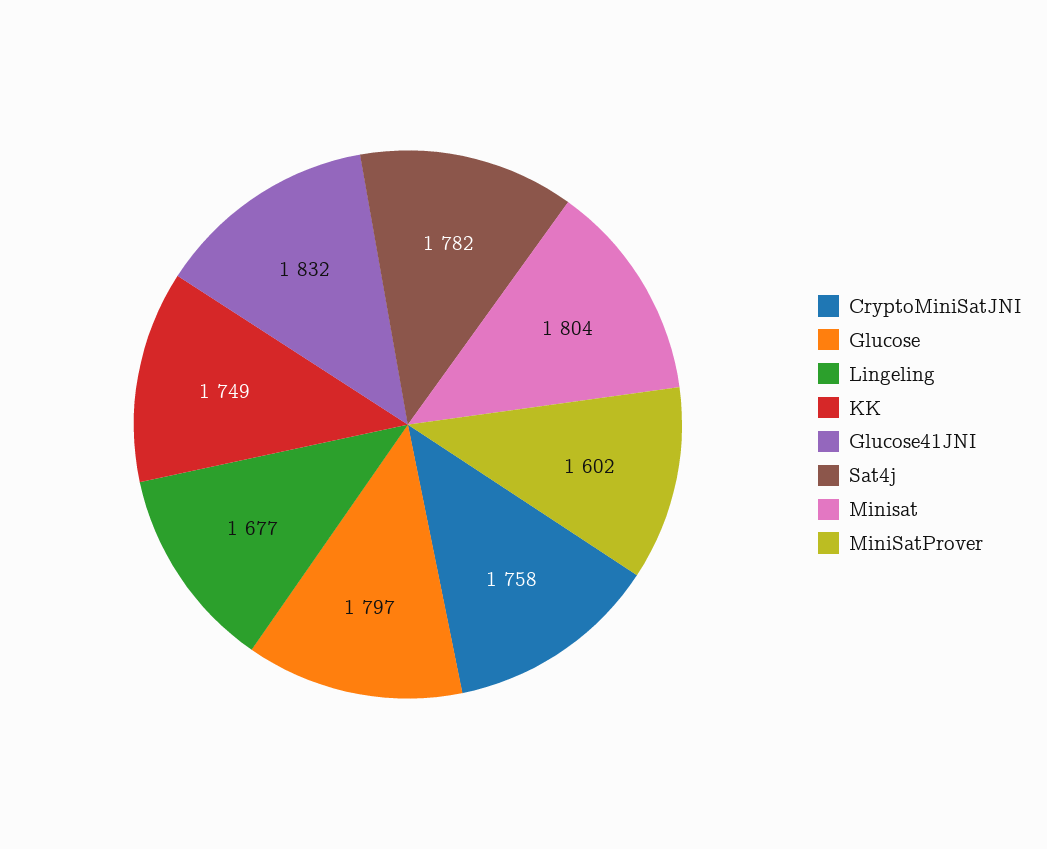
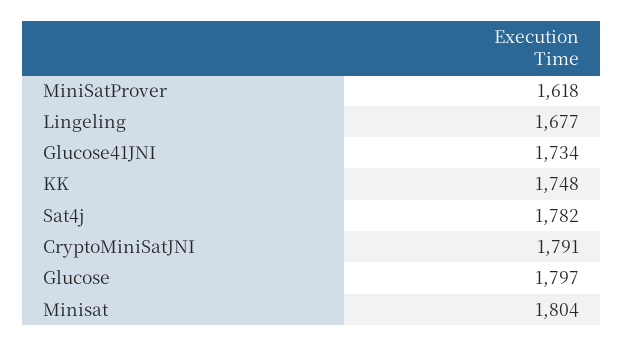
CryptoMiniSatJNI: 1758 -> 1791
KK: 1749 -> 1748
Glucose41JNI: 1832 -> 1734
MiniSatProver: 1602 -> 1618

